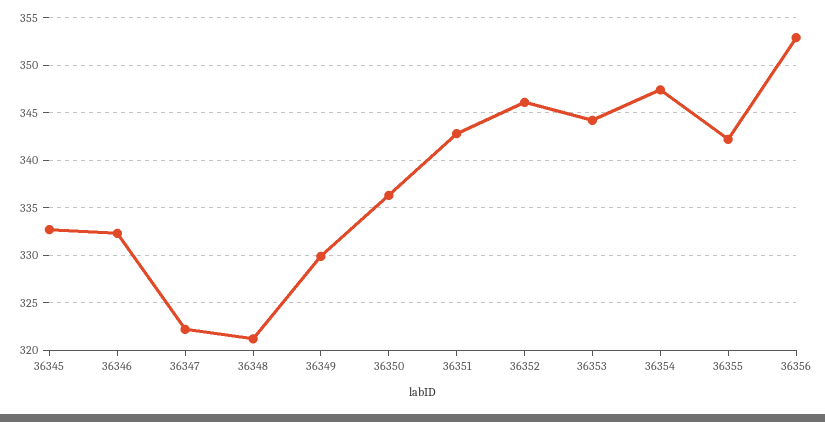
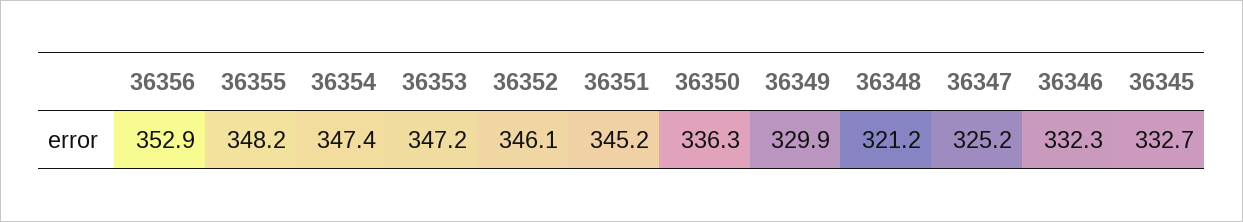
36347: 322 -> 325.2
36351: 343 -> 345.2
36353: 344 -> 347.2
36355: 342 -> 348.2

